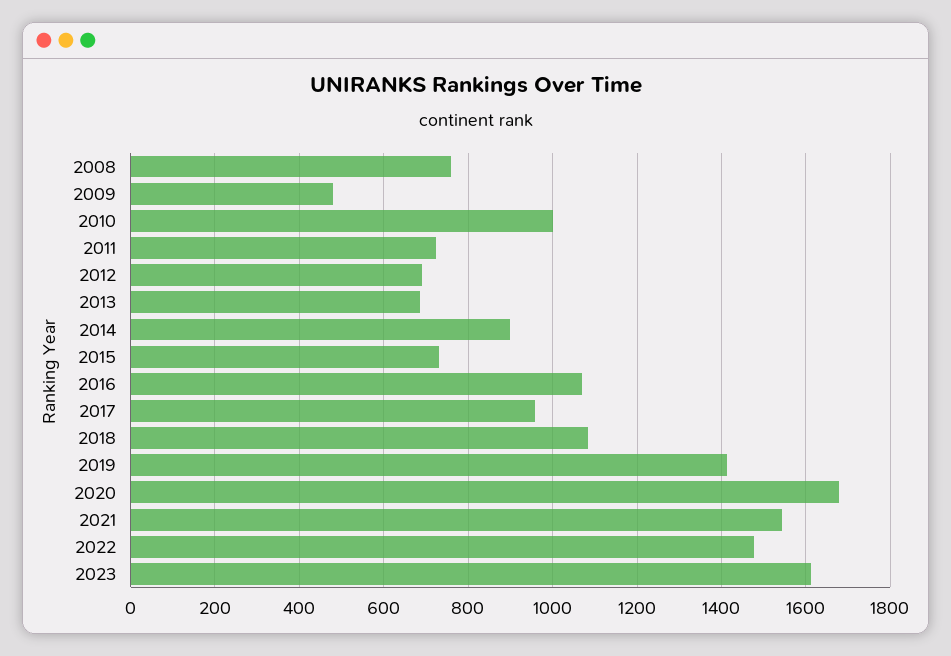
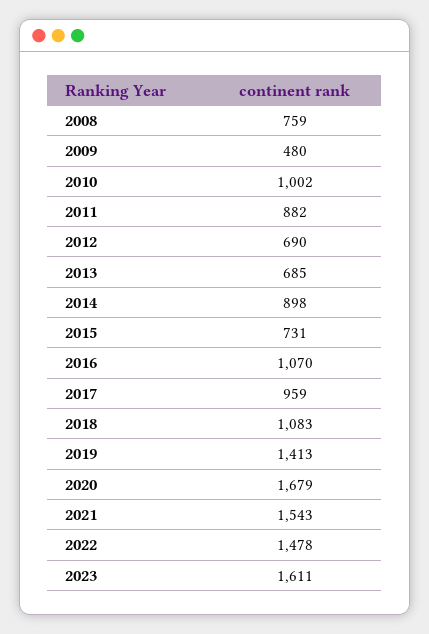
2011: 720 -> 882

